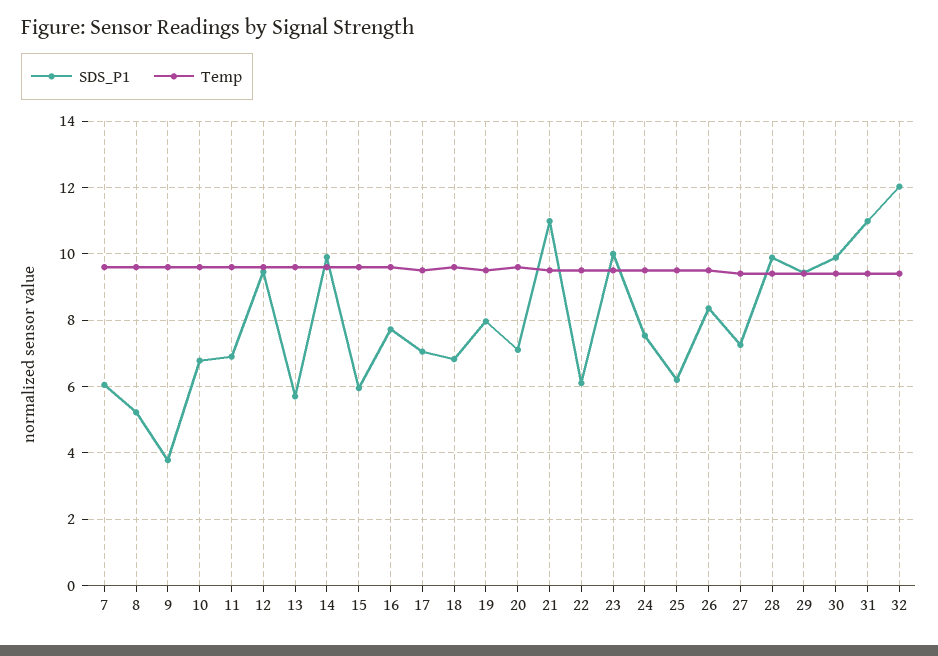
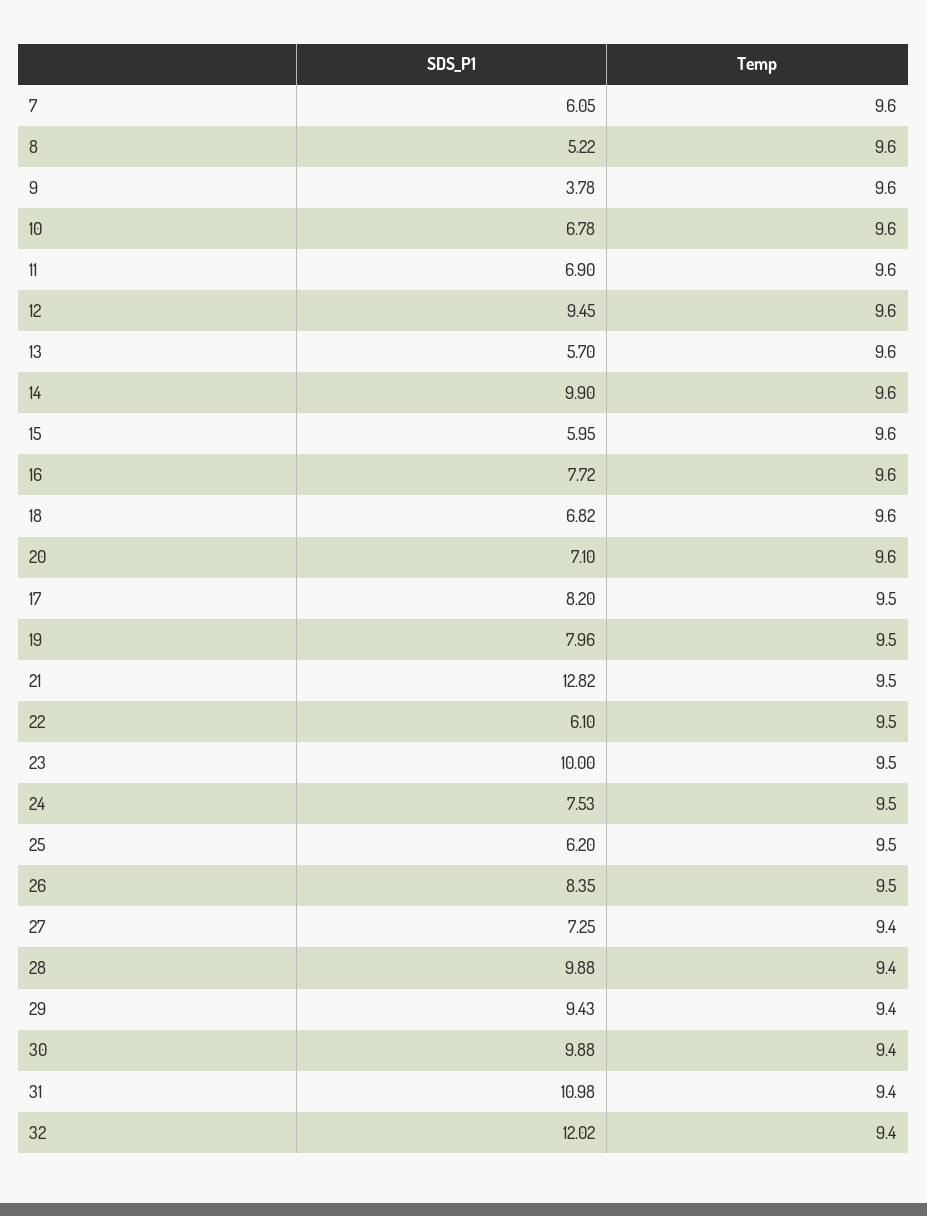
SDS_P1, 17: 7 -> 8.2
SDS_P1, 21: 11 -> 12.82

